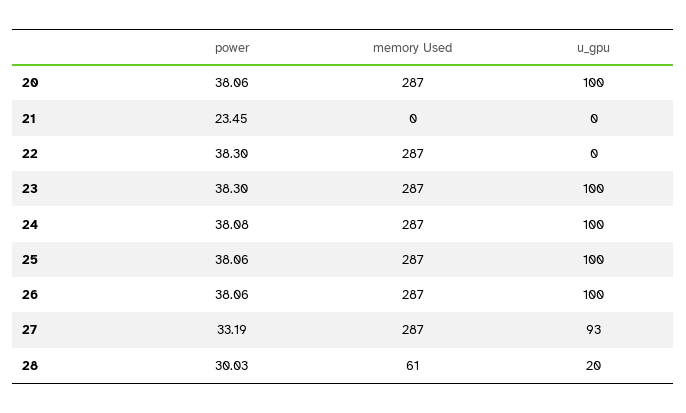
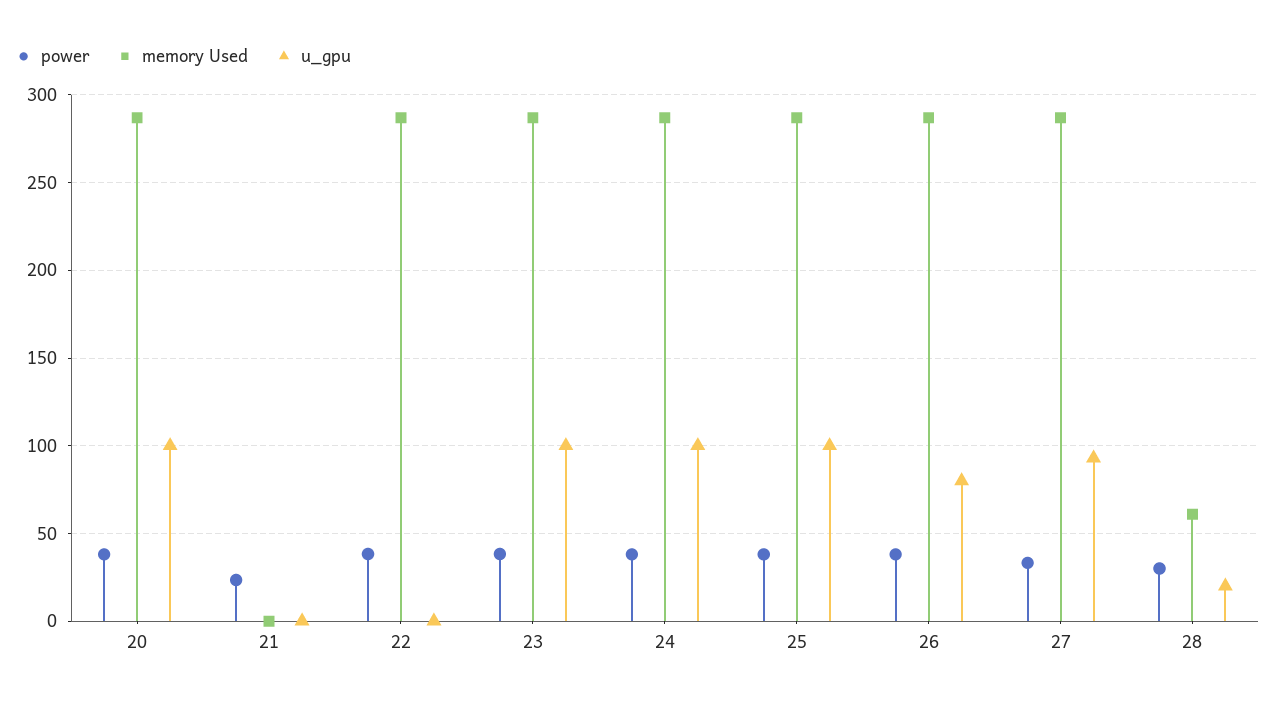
u_gpu, 26: 100 -> 80

